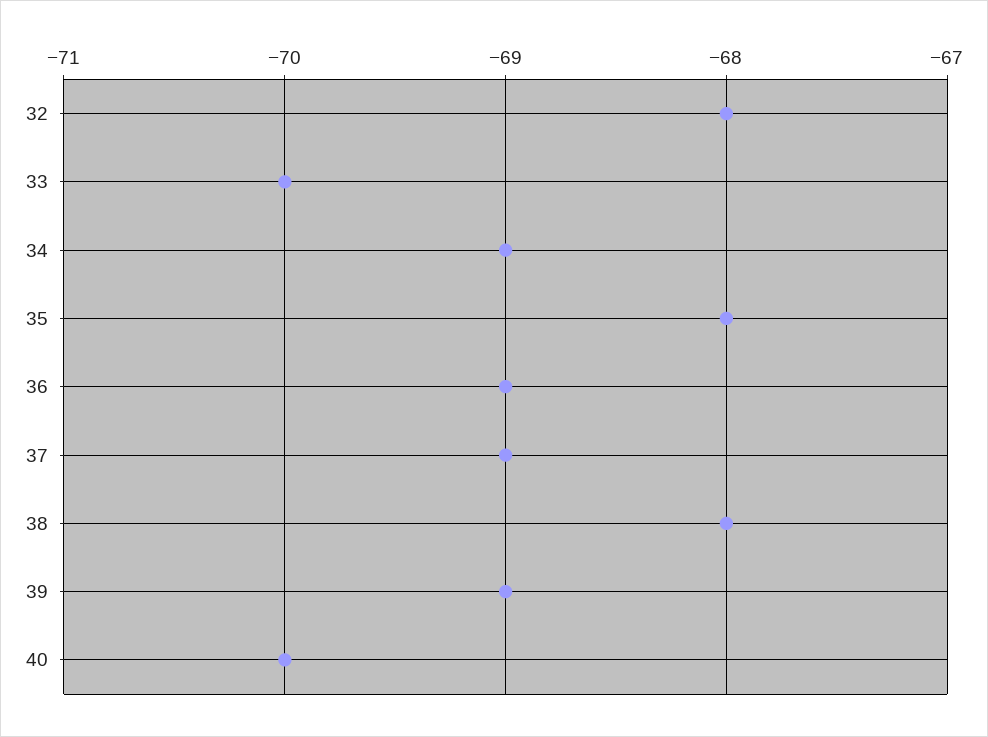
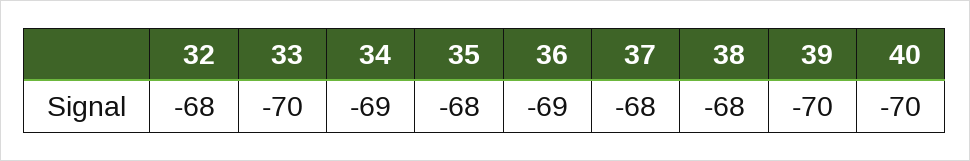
37: -69 -> -68
39: -69 -> -70

